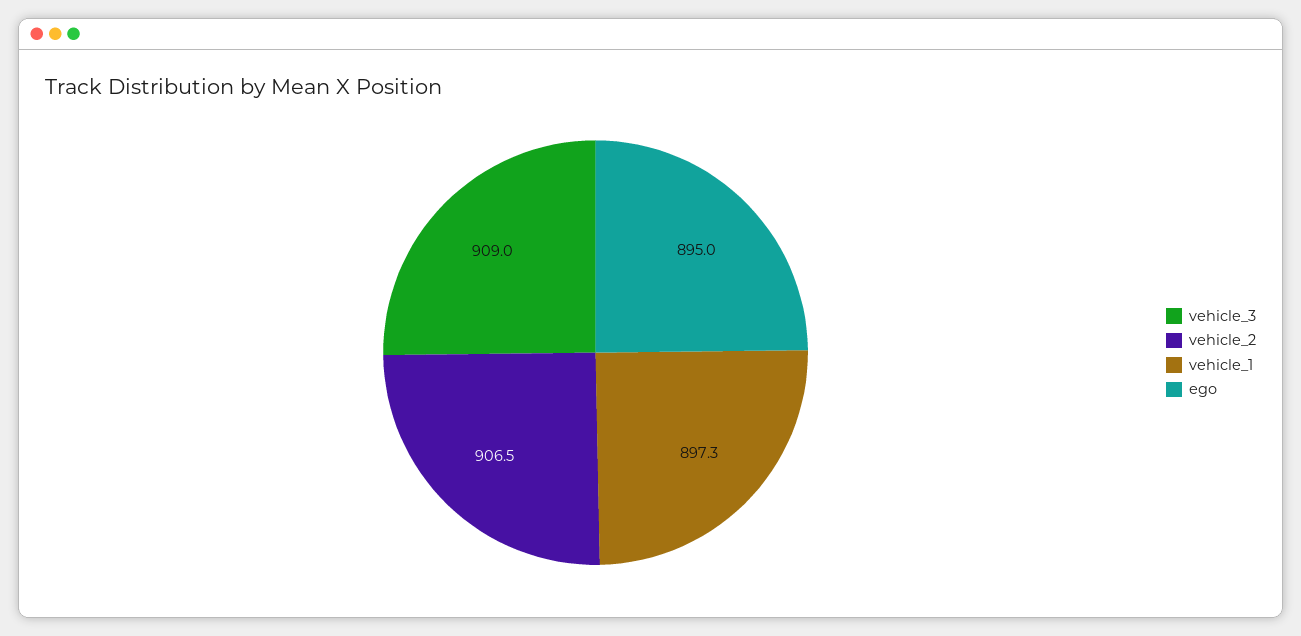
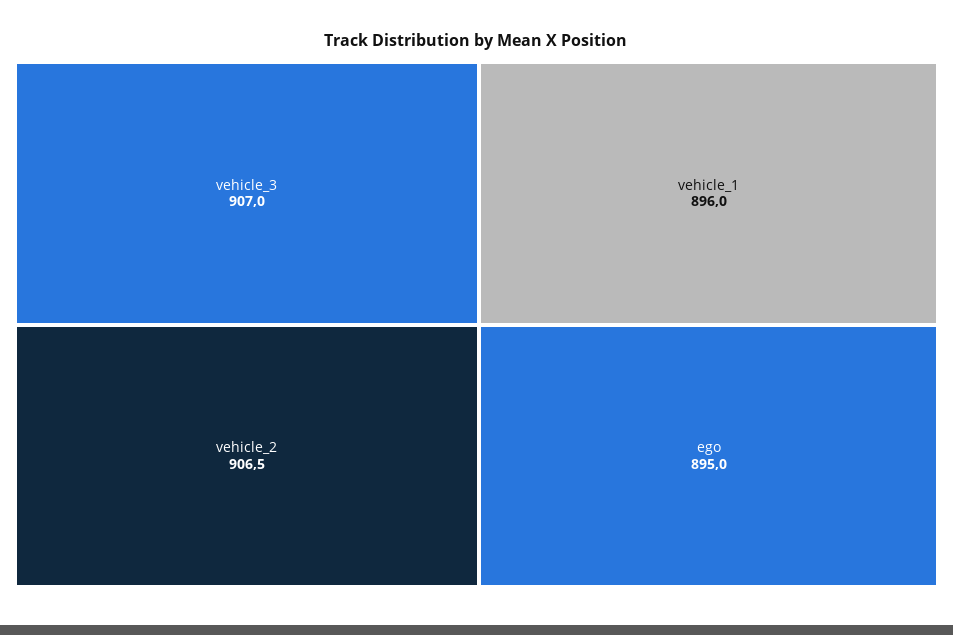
vehicle_3: 909 -> 907
vehicle_1: 897.3 -> 896

